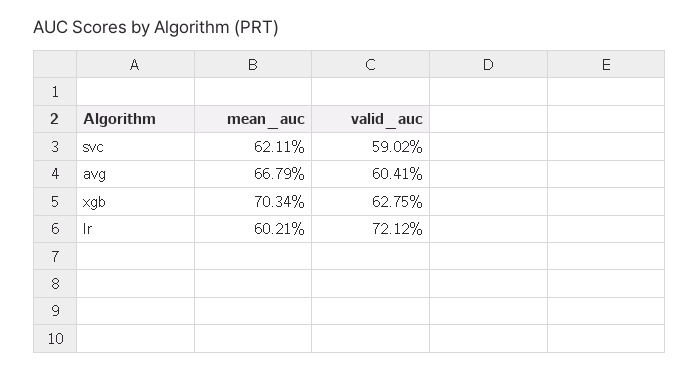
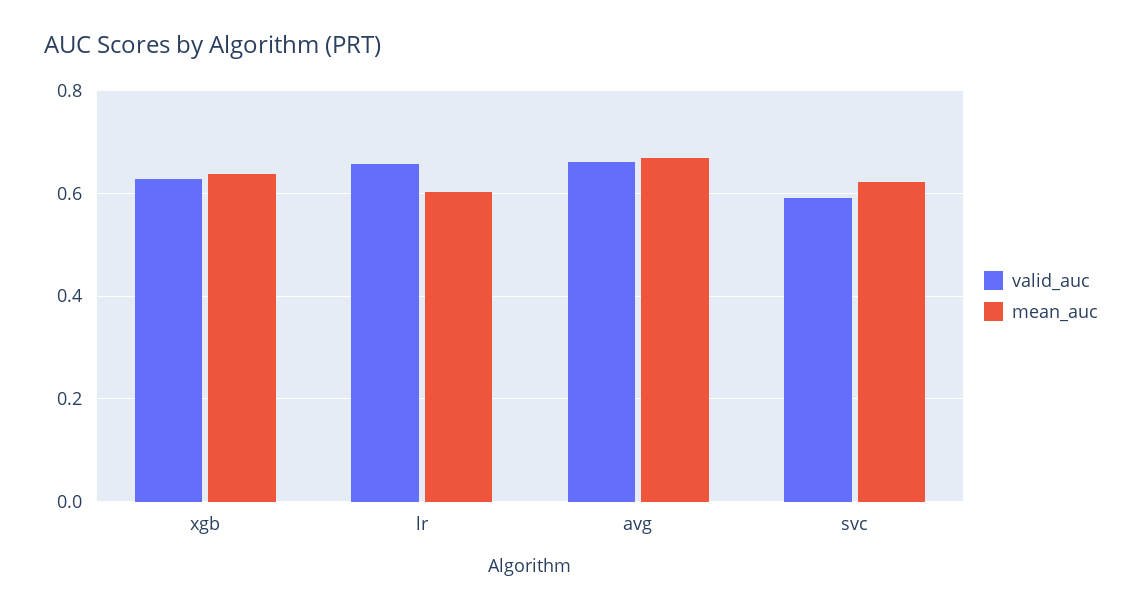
valid_auc, avg: 0.6041 -> 0.66
mean_auc, xgb: 0.7034 -> 0.64
valid_auc, lr: 0.7212 -> 0.66

